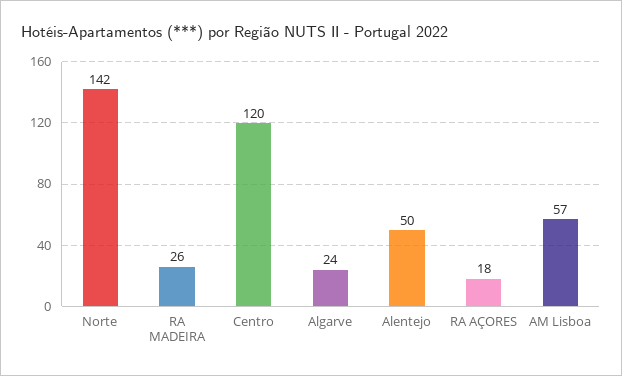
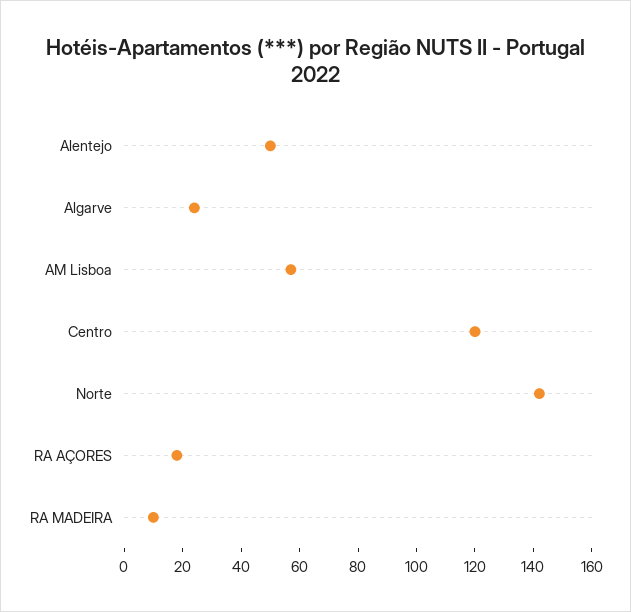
RA MADEIRA: 26 -> 10

